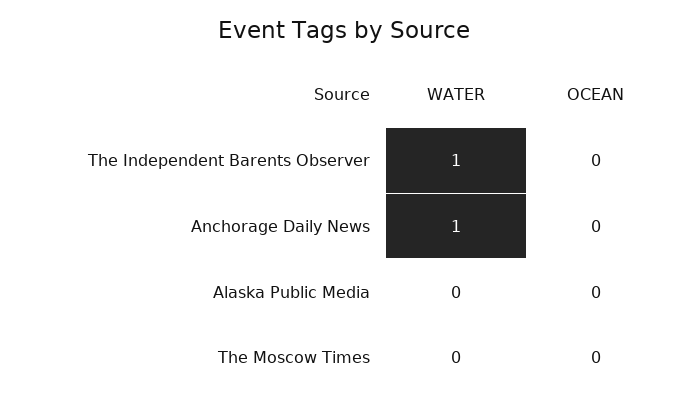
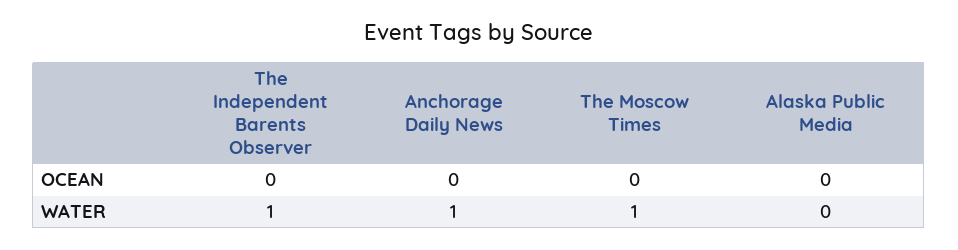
WATER, The Moscow Times: 0 -> 1

